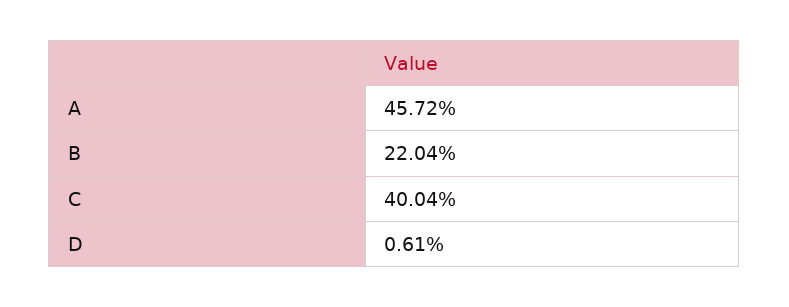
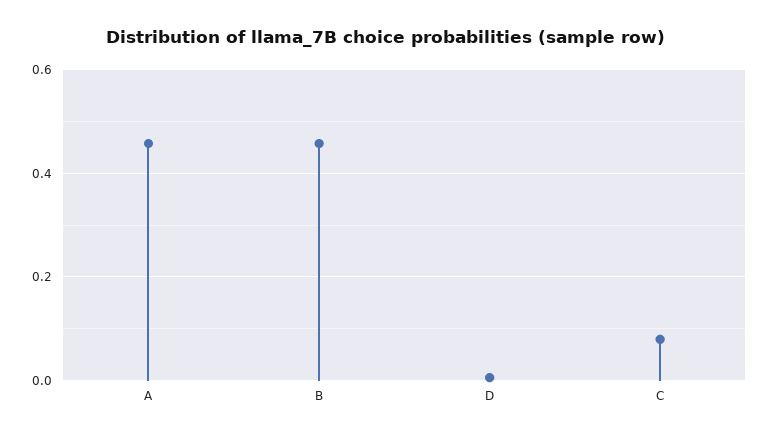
B: 0.2204 -> 0.46
C: 0.4004 -> 0.08

